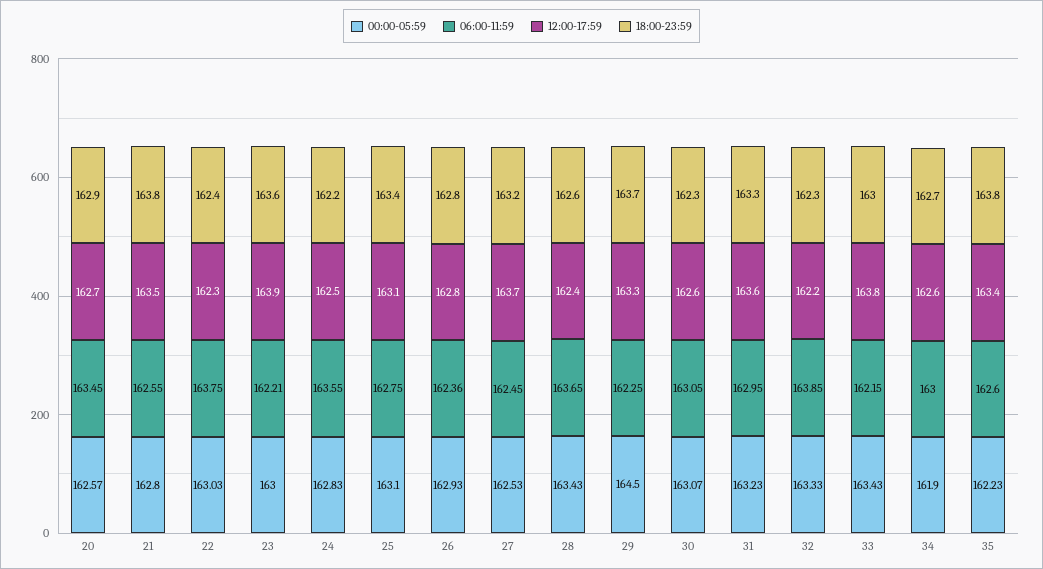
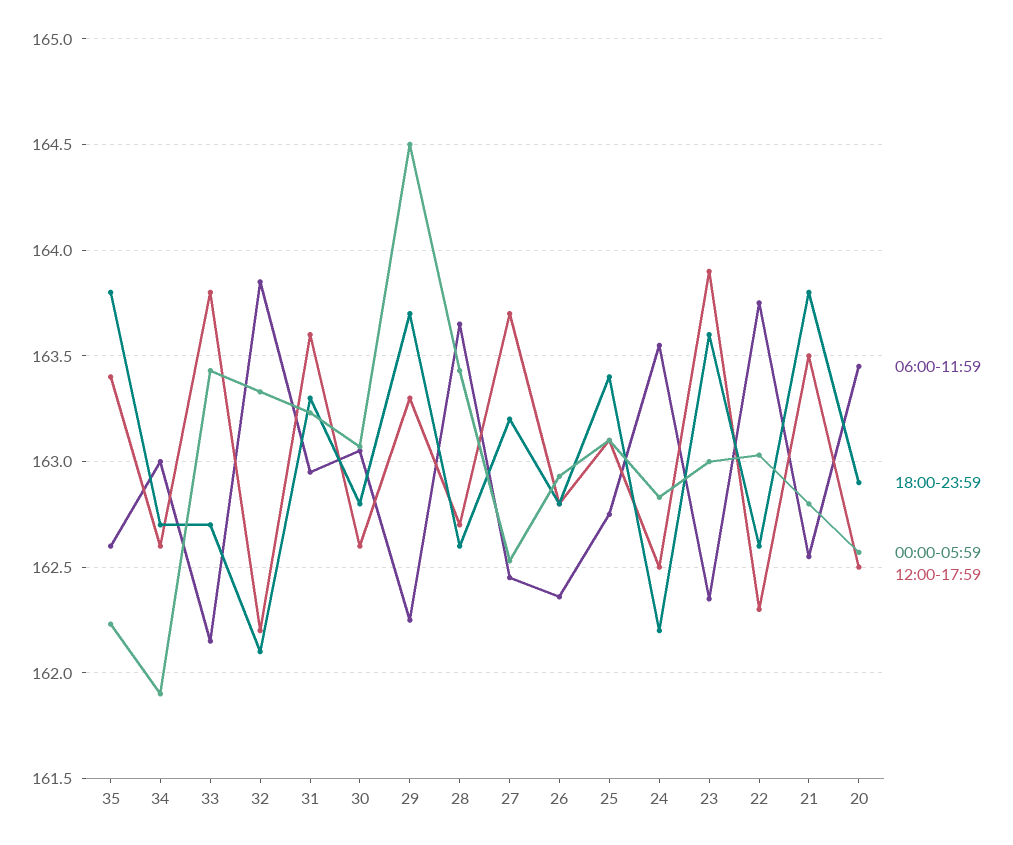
12:00-17:59, 20: 162.7 -> 162.5
18:00-23:59, 22: 162.4 -> 162.6
06:00-11:59, 23: 162.21 -> 162.35
12:00-17:59, 28: 162.4 -> 162.7
18:00-23:59, 30: 162.3 -> 162.8
18:00-23:59, 32: 162.3 -> 162.1
18:00-23:59, 33: 163 -> 162.7

